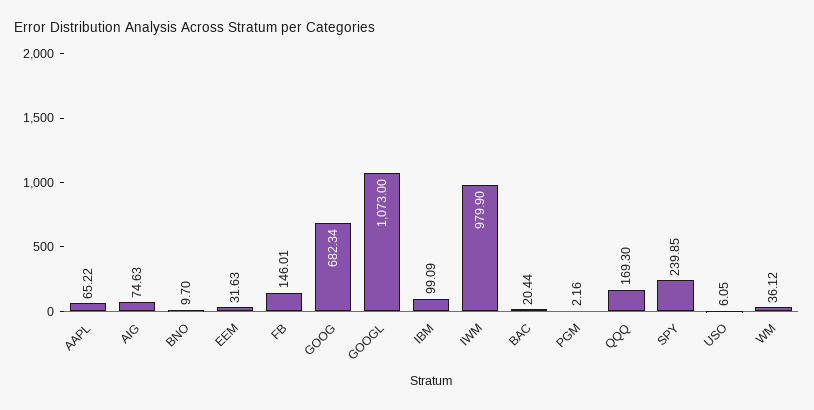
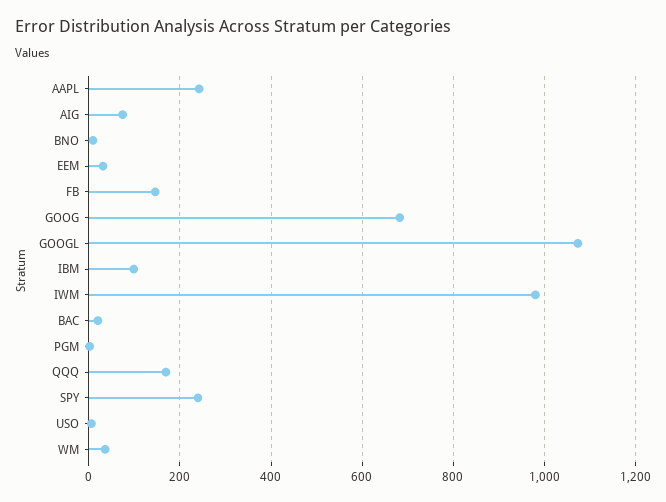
AAPL: 65.22 -> 240

